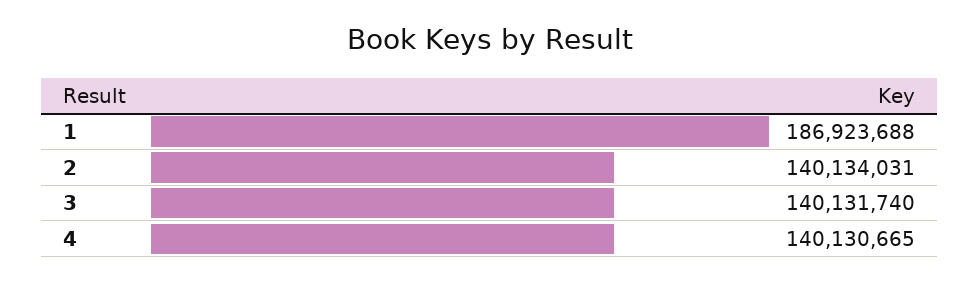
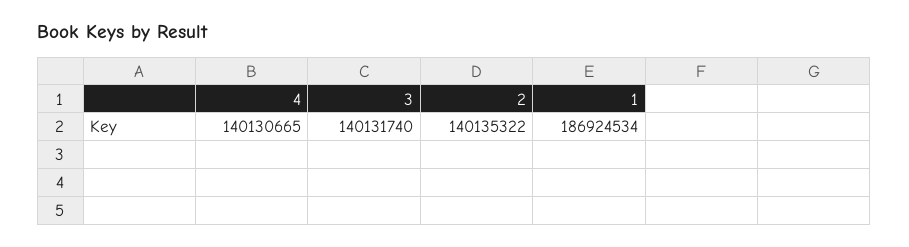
1: 186923688 -> 186924534
2: 140134031 -> 140135322

